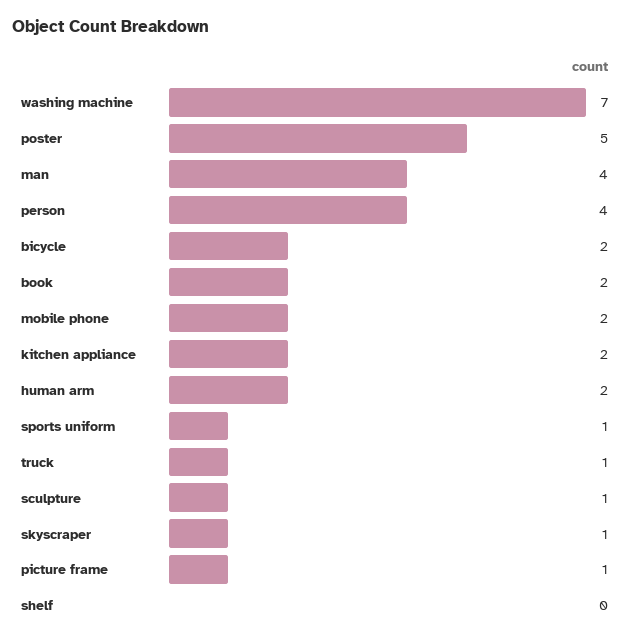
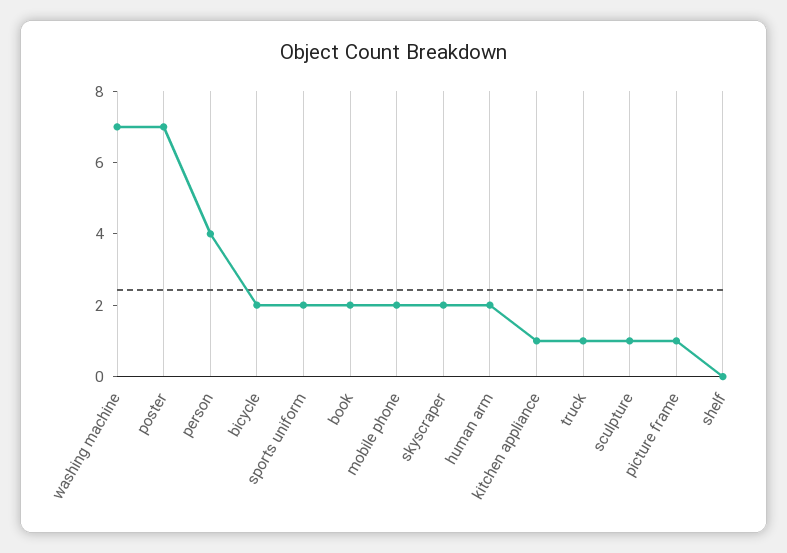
poster: 5 -> 7
man: 4 -> none
kitchen appliance: 2 -> 1
sports uniform: 1 -> 2
skyscraper: 1 -> 2

